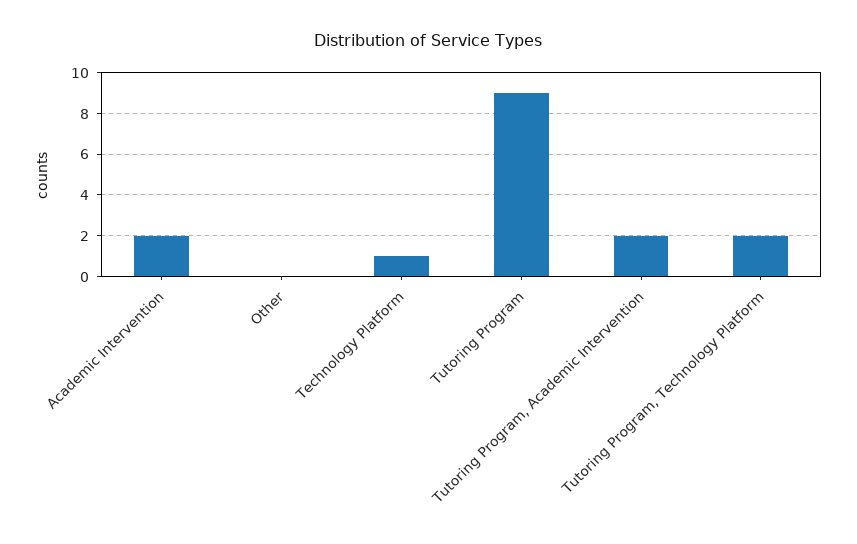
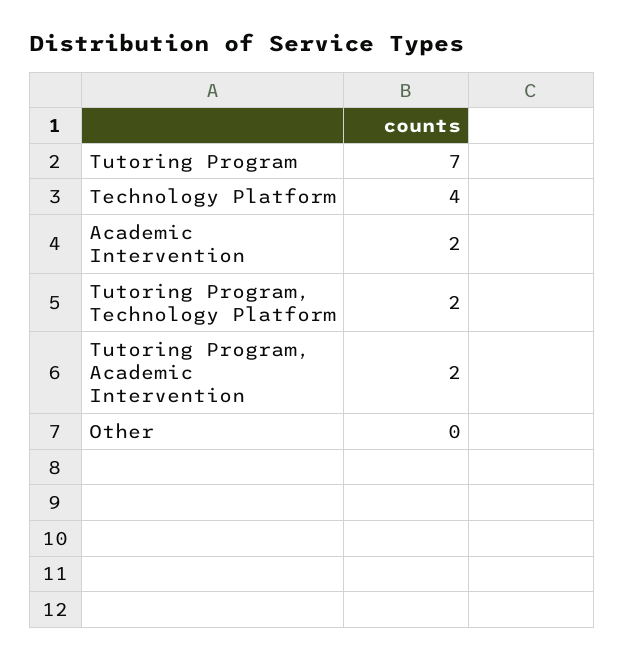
Technology Platform: 1 -> 4
Tutoring Program: 9 -> 7

